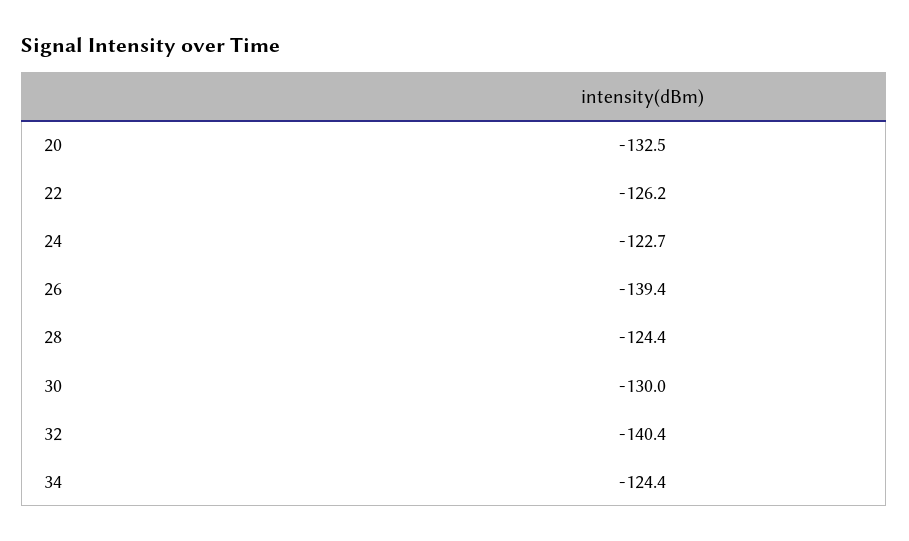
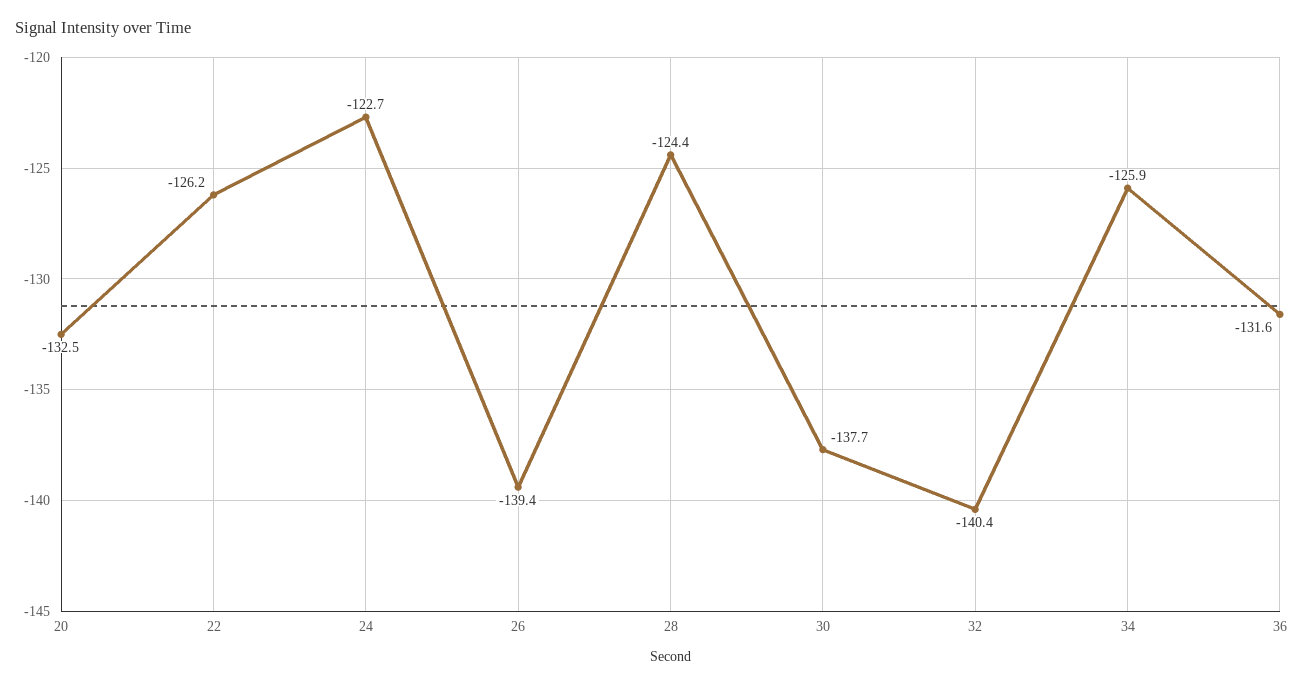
30: -130 -> -137.7
34: -124.4 -> -125.9
36: none -> -131.6

